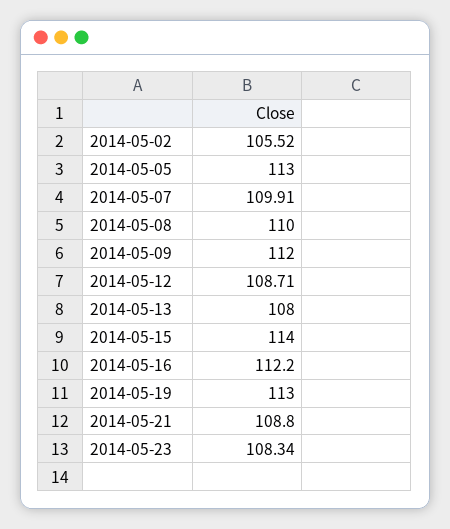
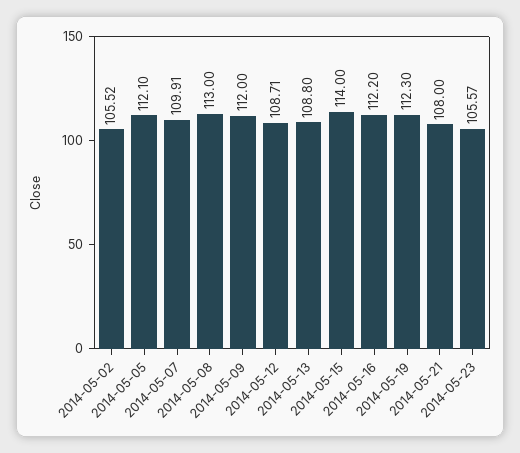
2014-05-05: 113 -> 112.1
2014-05-08: 110 -> 113
2014-05-13: 108 -> 108.8
2014-05-19: 113 -> 112.3
2014-05-21: 108.8 -> 108
2014-05-23: 108.34 -> 105.57

